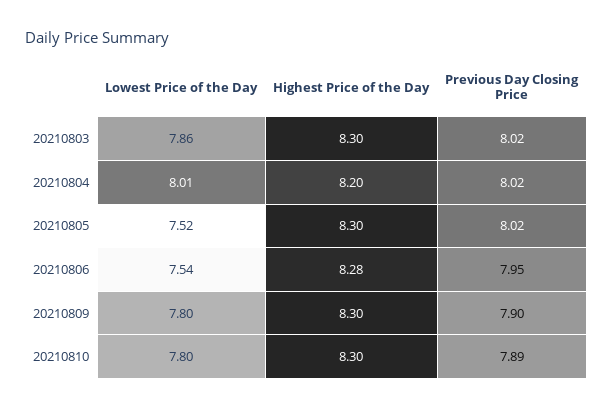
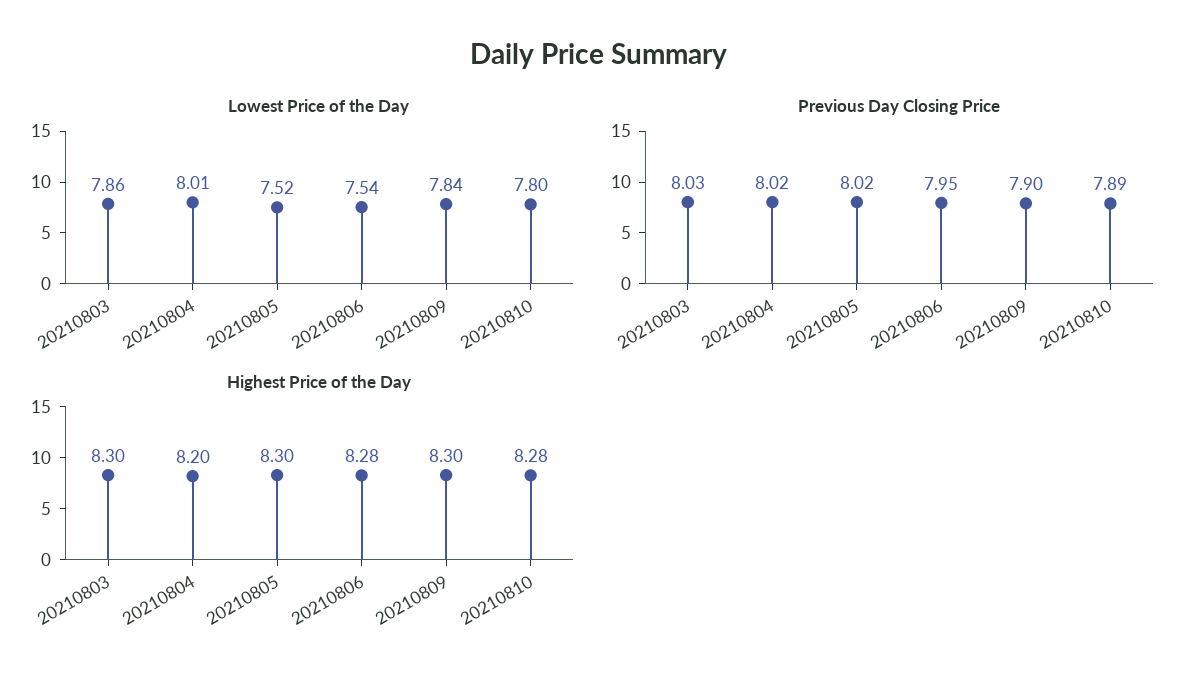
Previous Day Closing Price, 20210803: 8.02 -> 8.03
Lowest Price of the Day, 20210809: 7.8 -> 7.84
Highest Price of the Day, 20210810: 8.3 -> 8.28

